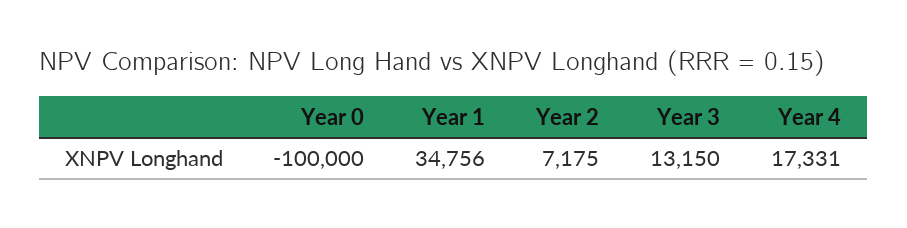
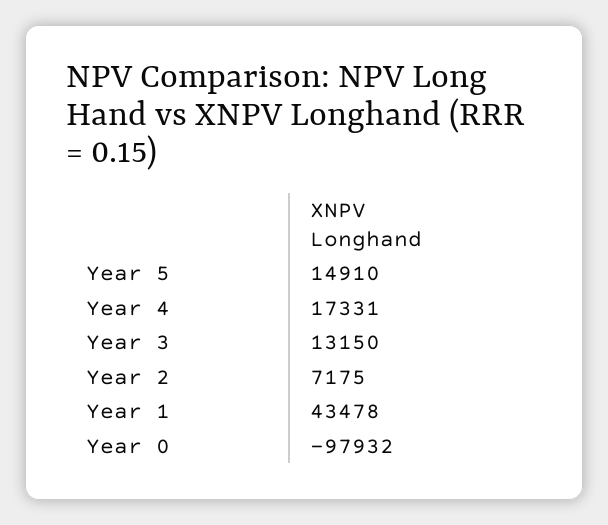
Year 0: -100000 -> -97932
Year 1: 34756 -> 43478
Year 5: none -> 14910

